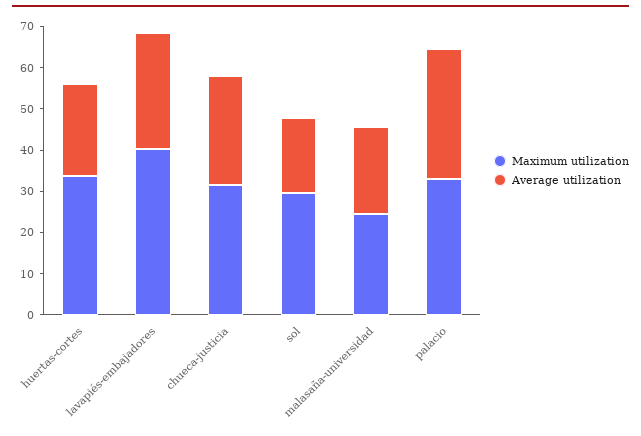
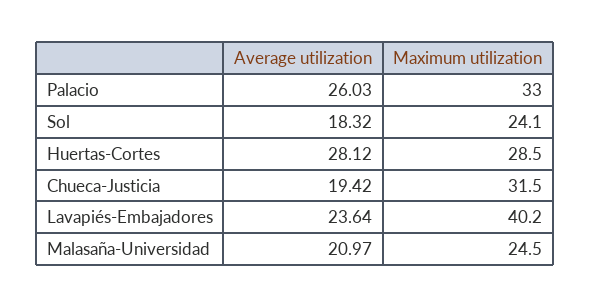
Maximum utilization, huertas-cortes: 34 -> 28.5
Average utilization, huertas-cortes: 22 -> 28.12
Average utilization, lavapiés-embajadores: 28 -> 23.64
Average utilization, chueca-justicia: 26 -> 19.42
Maximum utilization, sol: 30 -> 24.1
Average utilization, palacio: 32 -> 26.03

